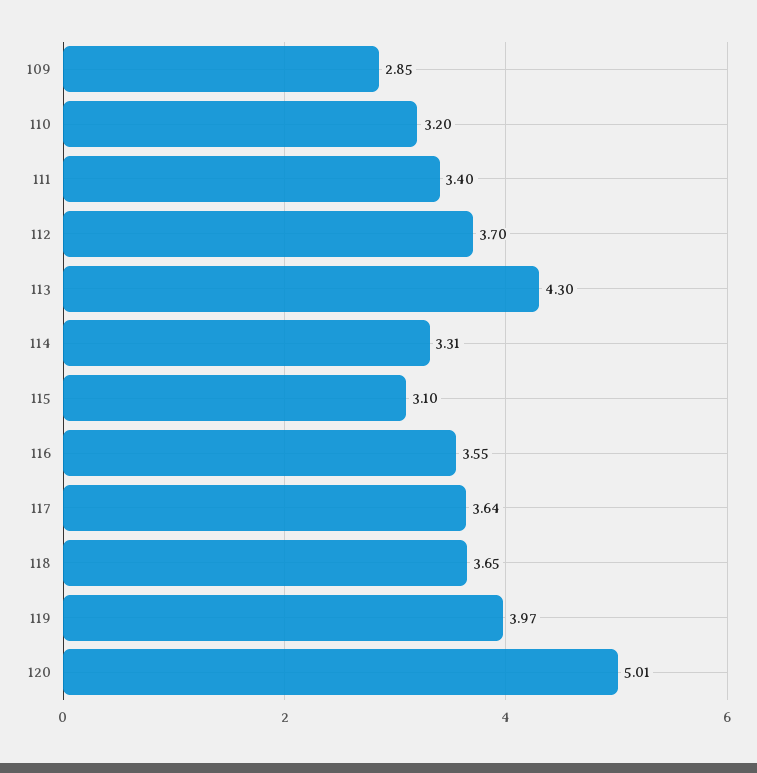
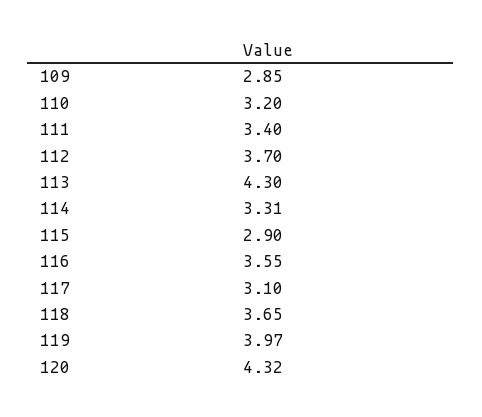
115: 3.1 -> 2.9
117: 3.64 -> 3.1
120: 5.01 -> 4.32

